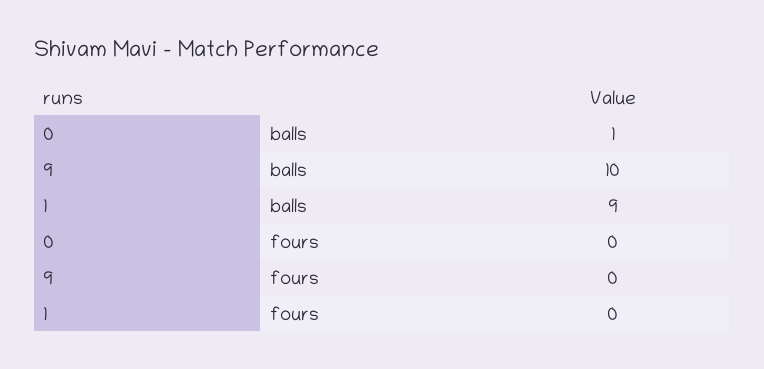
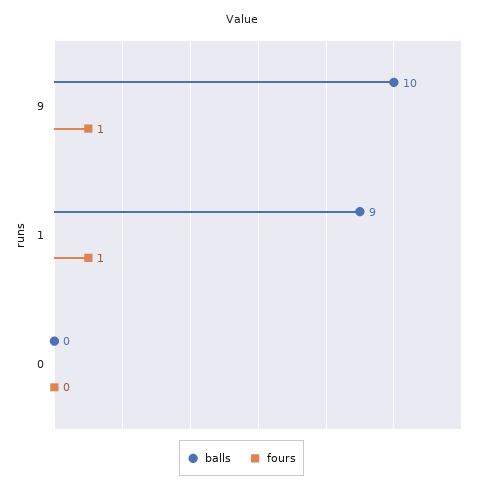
balls, 0: 1 -> 0
fours, 9: 0 -> 1
fours, 1: 0 -> 1

